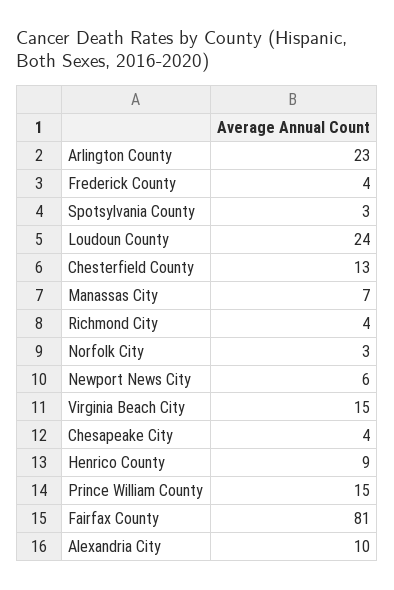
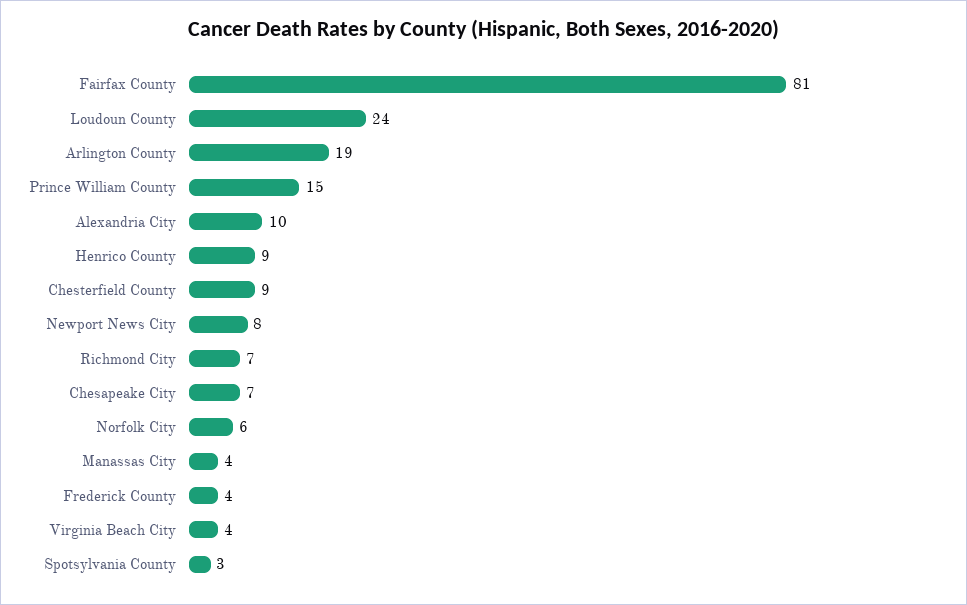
Arlington County: 23 -> 19
Chesterfield County: 13 -> 9
Manassas City: 7 -> 4
Richmond City: 4 -> 7
Norfolk City: 3 -> 6
Newport News City: 6 -> 8
Virginia Beach City: 15 -> 4
Chesapeake City: 4 -> 7

